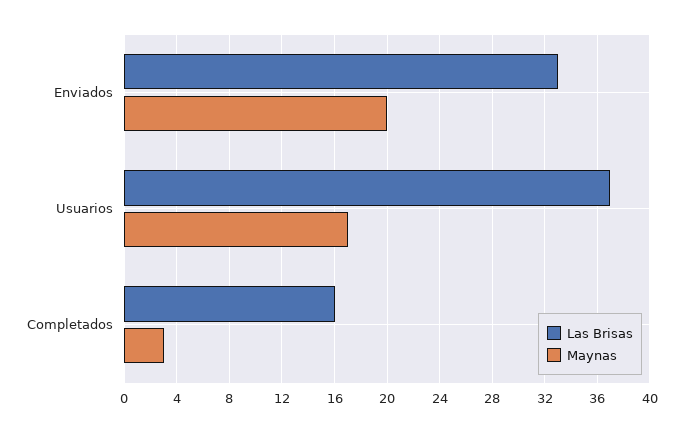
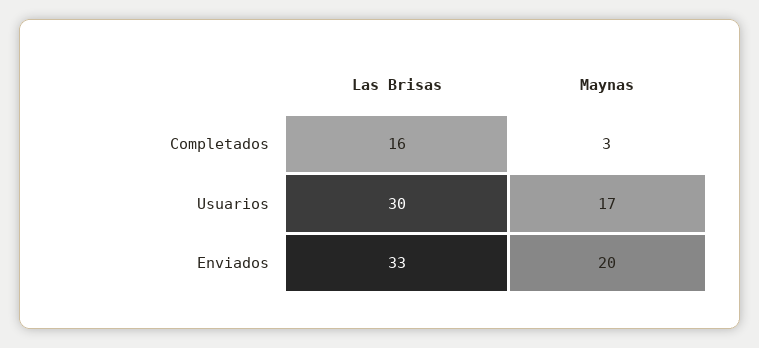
Las Brisas, Usuarios: 37 -> 30

